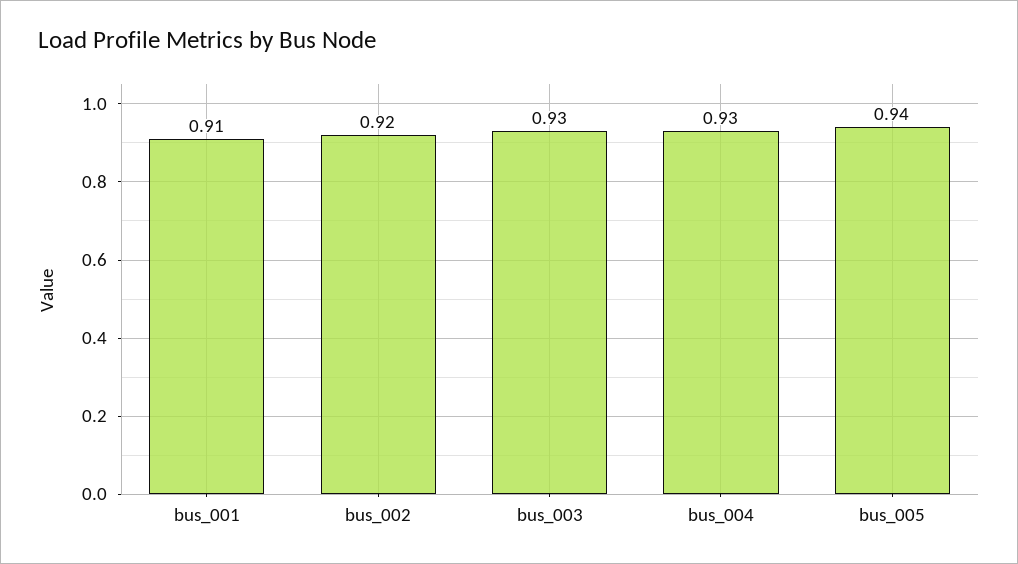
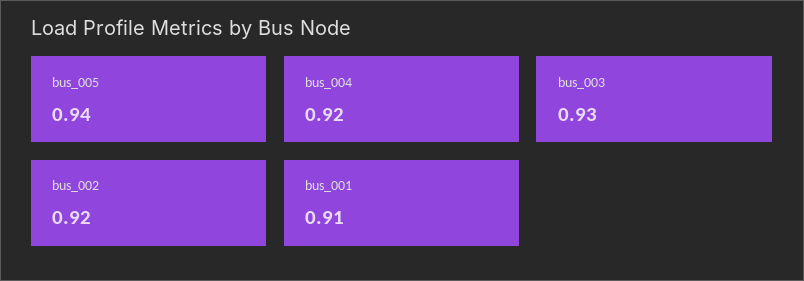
bus_004: 0.93 -> 0.92

